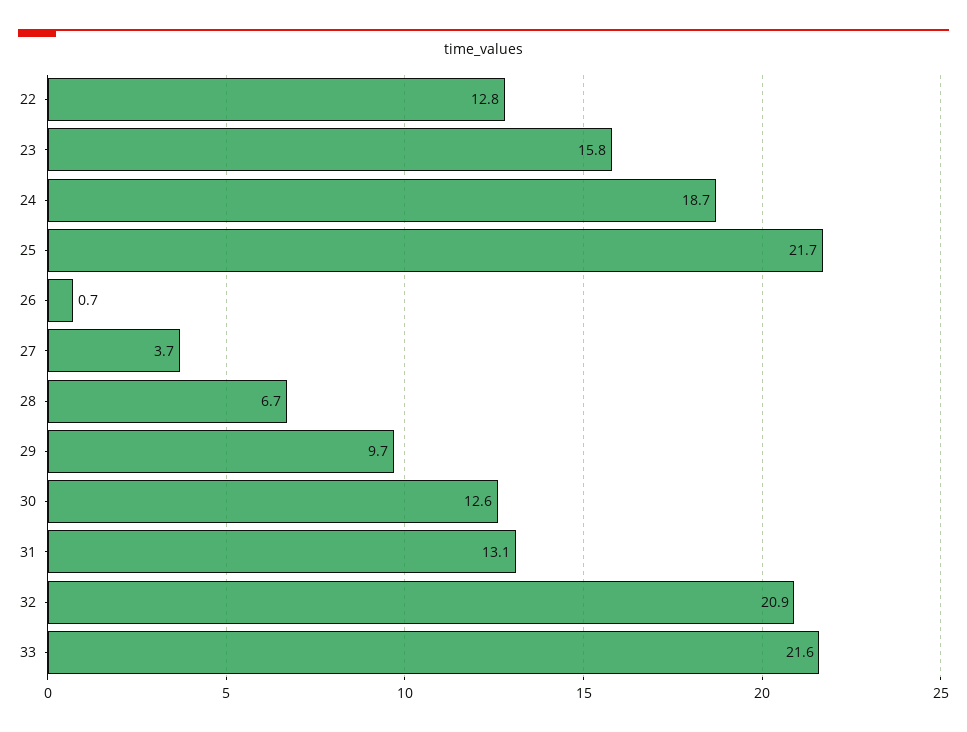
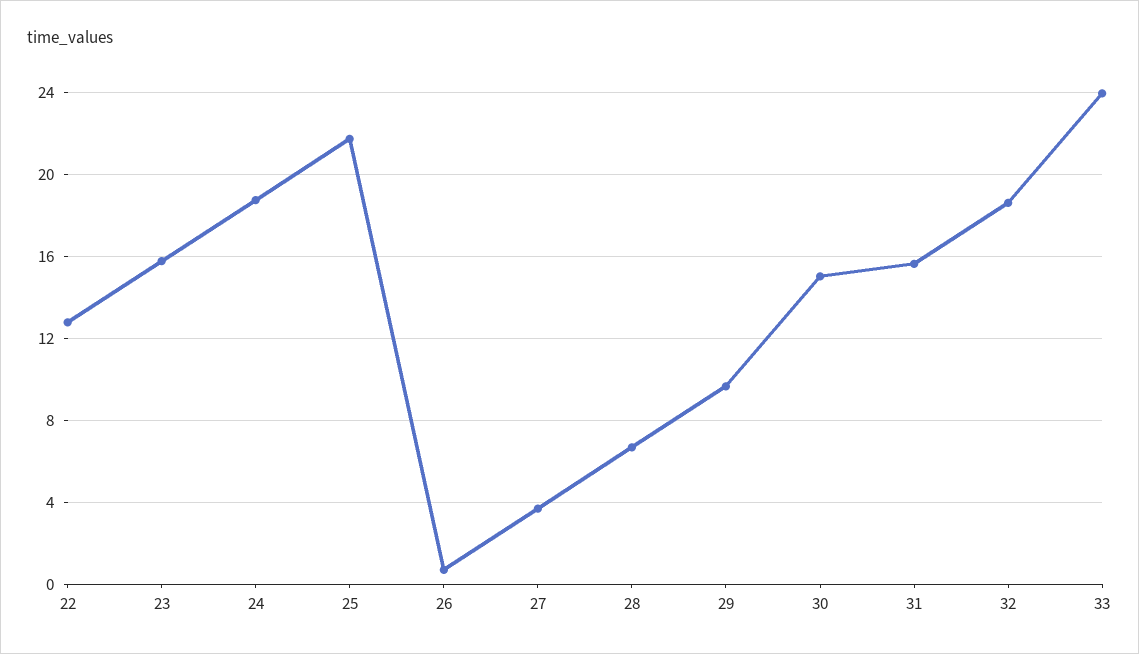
30: 12.6 -> 15
31: 13.1 -> 15.5
32: 20.9 -> 18.5
33: 21.6 -> 24

